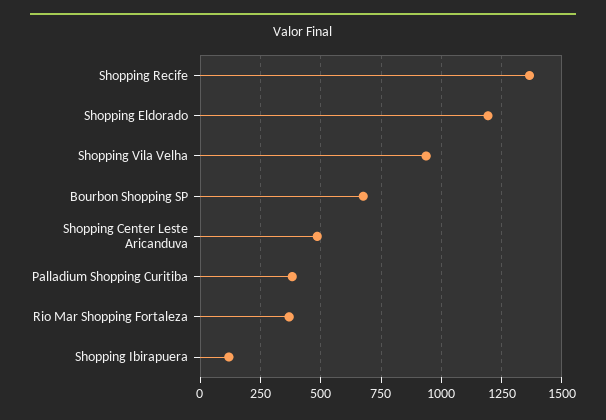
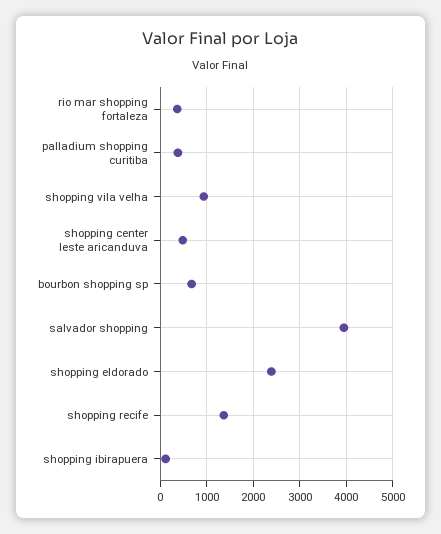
Shopping Eldorado: 1200 -> 2400
salvador shopping: none -> 4000

